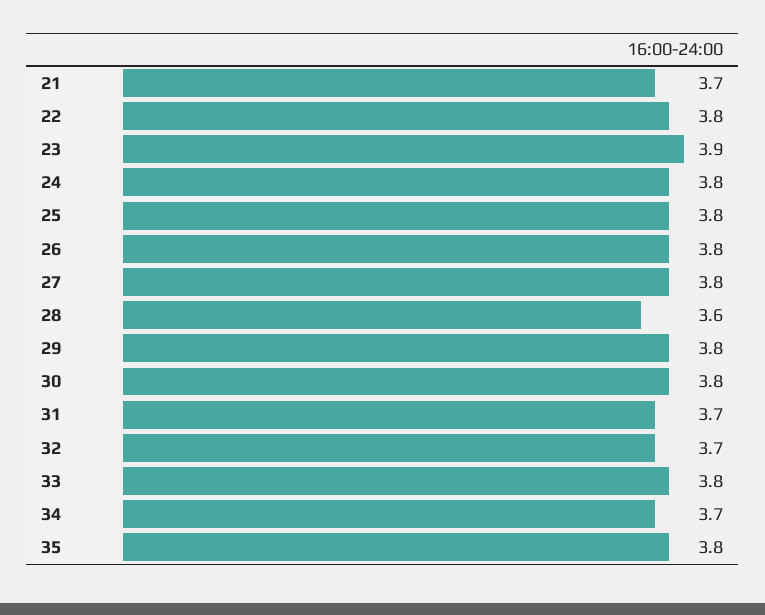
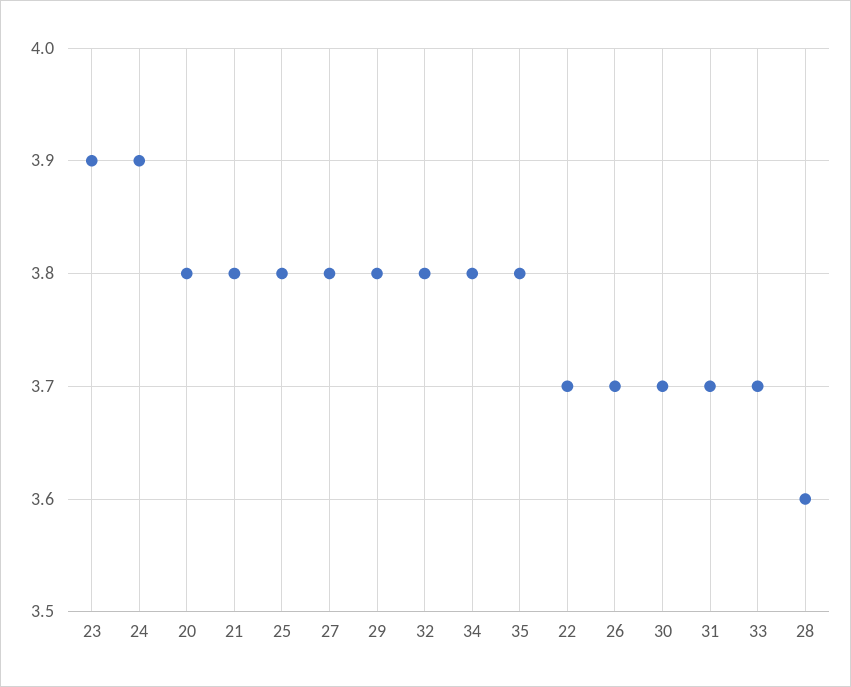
21: 3.7 -> 3.8
22: 3.8 -> 3.7
24: 3.8 -> 3.9
26: 3.8 -> 3.7
30: 3.8 -> 3.7
32: 3.7 -> 3.8
33: 3.8 -> 3.7
34: 3.7 -> 3.8
20: none -> 3.8

